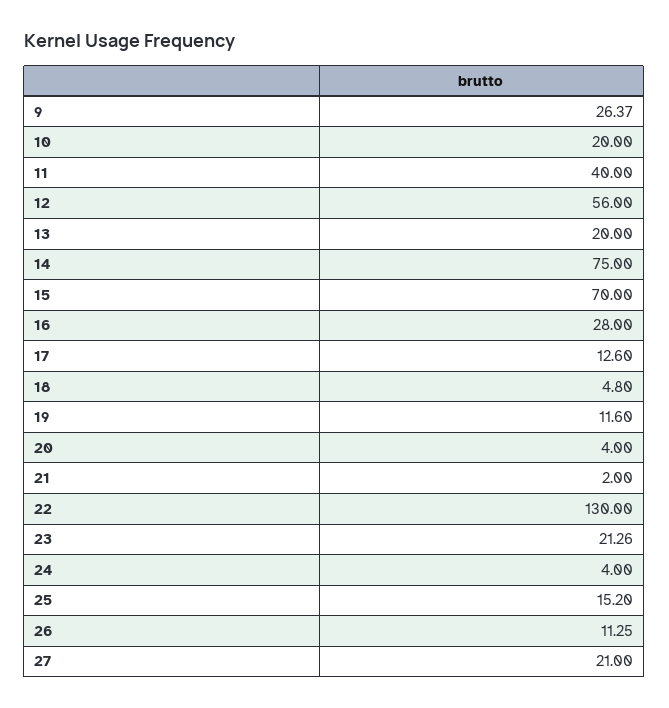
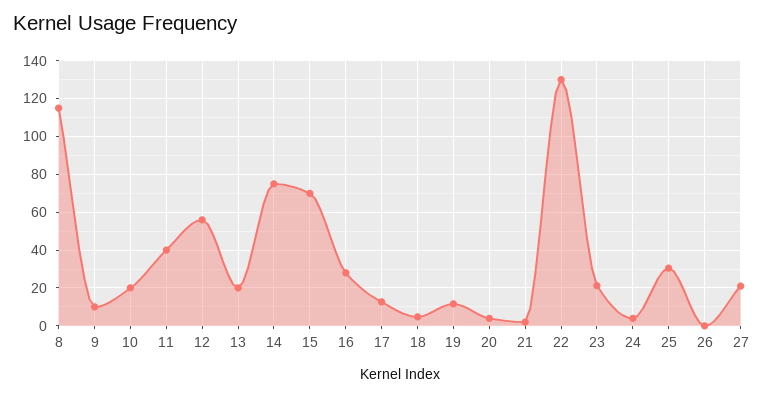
9: 26.37 -> 10
25: 15.2 -> 30
26: 11.25 -> 0
8: none -> 115

